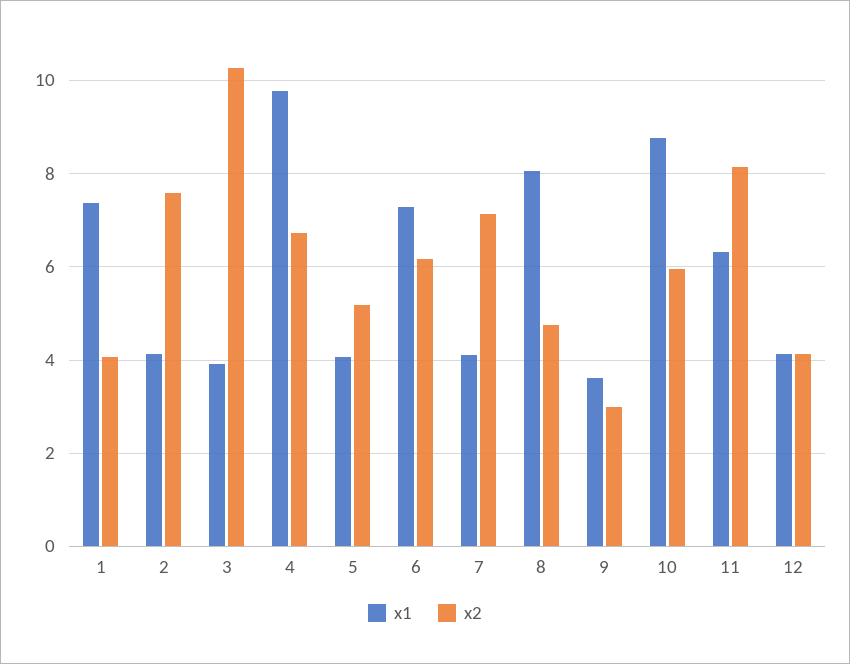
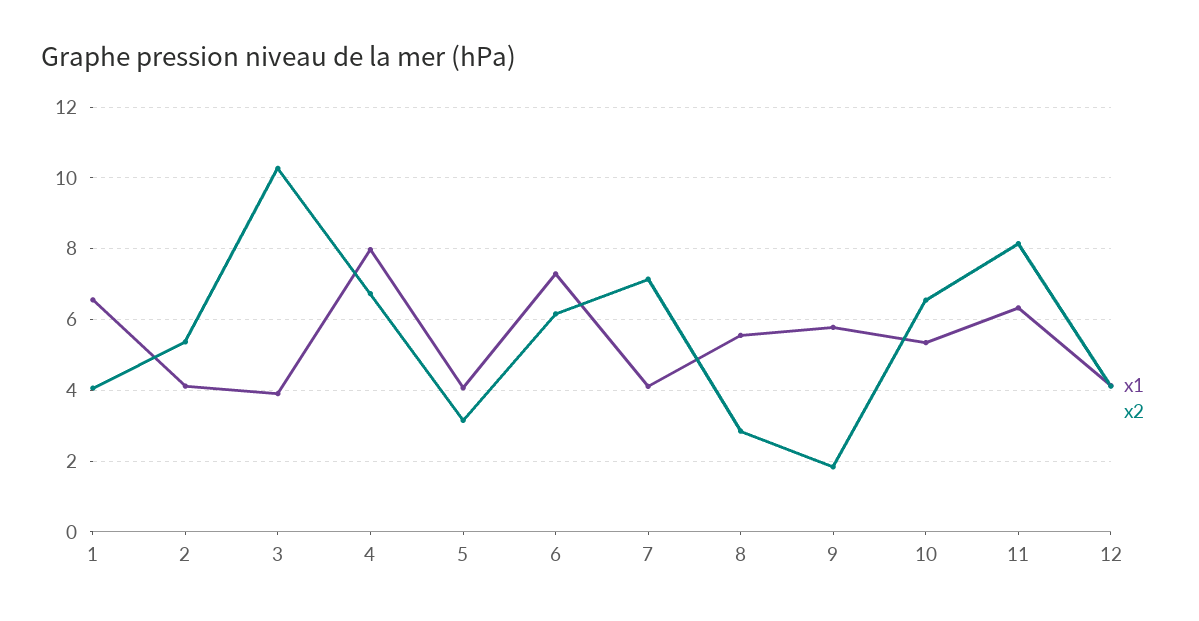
x1, 1: 7.4 -> 6.6
x2, 2: 7.6 -> 5.4
x1, 4: 9.8 -> 8
x2, 5: 5.2 -> 3.2
x1, 8: 8 -> 5.6
x2, 8: 4.8 -> 2.8
x1, 9: 3.6 -> 5.8
x2, 9: 3 -> 1.8
x1, 10: 8.8 -> 5.4
x2, 10: 6 -> 6.6

